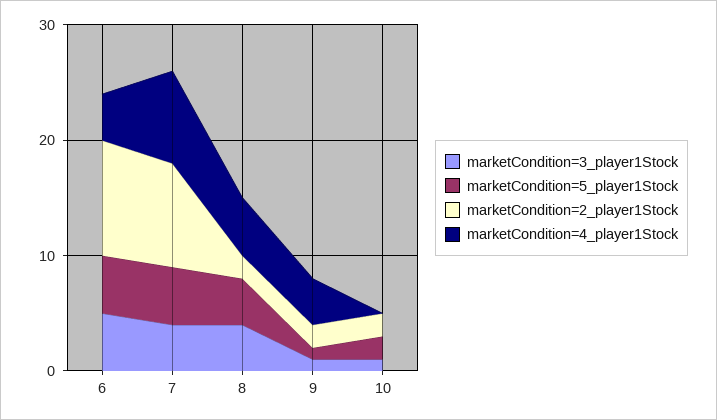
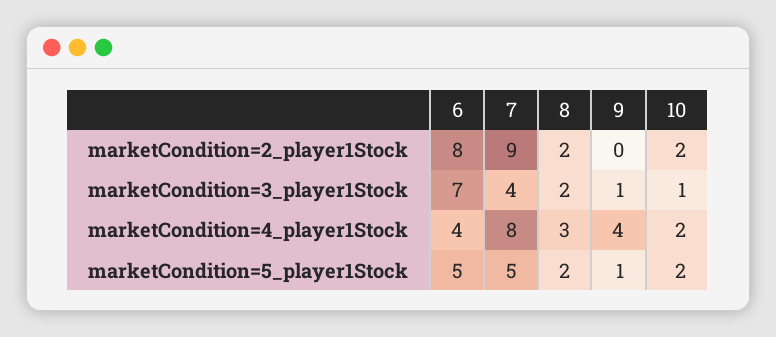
marketCondition=3_player1Stock, 6: 5 -> 7
marketCondition=2_player1Stock, 6: 10 -> 8
marketCondition=3_player1Stock, 8: 4 -> 2
marketCondition=5_player1Stock, 8: 4 -> 2
marketCondition=4_player1Stock, 8: 5 -> 3
marketCondition=2_player1Stock, 9: 2 -> 0
marketCondition=4_player1Stock, 10: 0 -> 2

